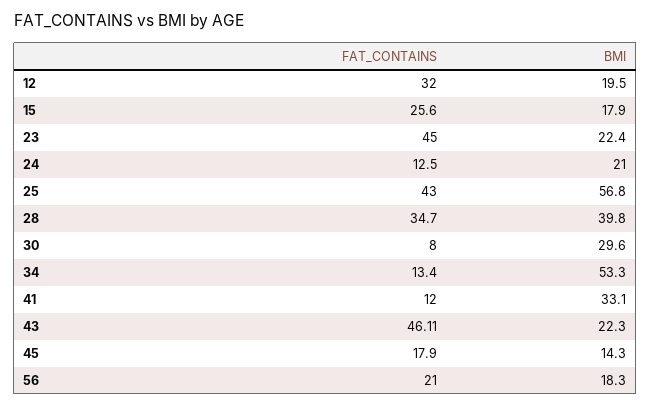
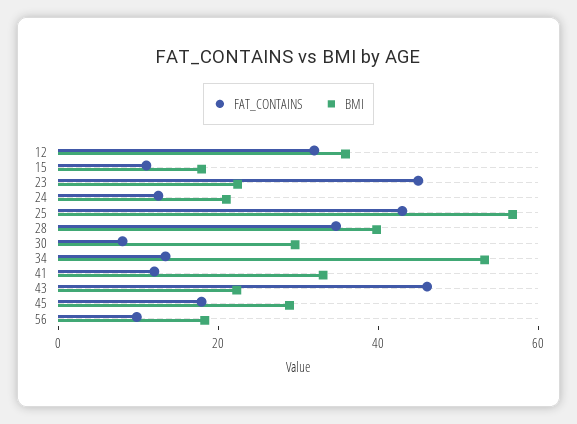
BMI, 12: 19.5 -> 35
FAT_CONTAINS, 15: 25.6 -> 10
BMI, 45: 14.3 -> 30
FAT_CONTAINS, 56: 21 -> 10

